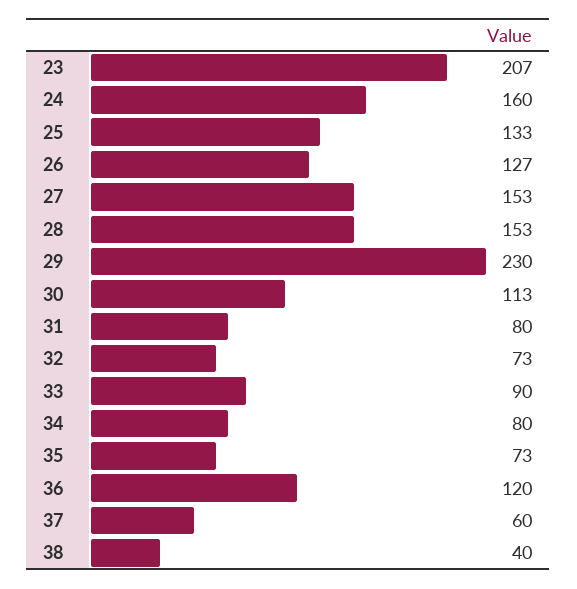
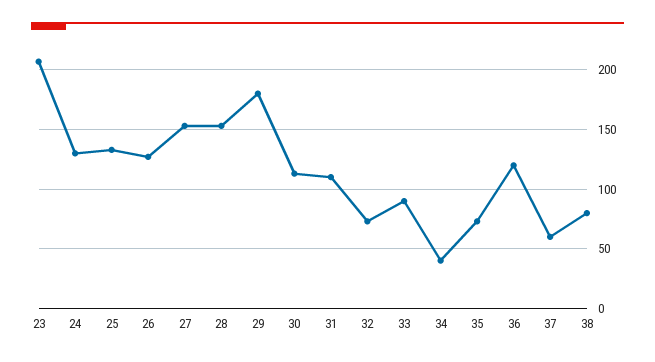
24: 160 -> 130
29: 230 -> 180
31: 80 -> 110
34: 80 -> 40
38: 40 -> 80

